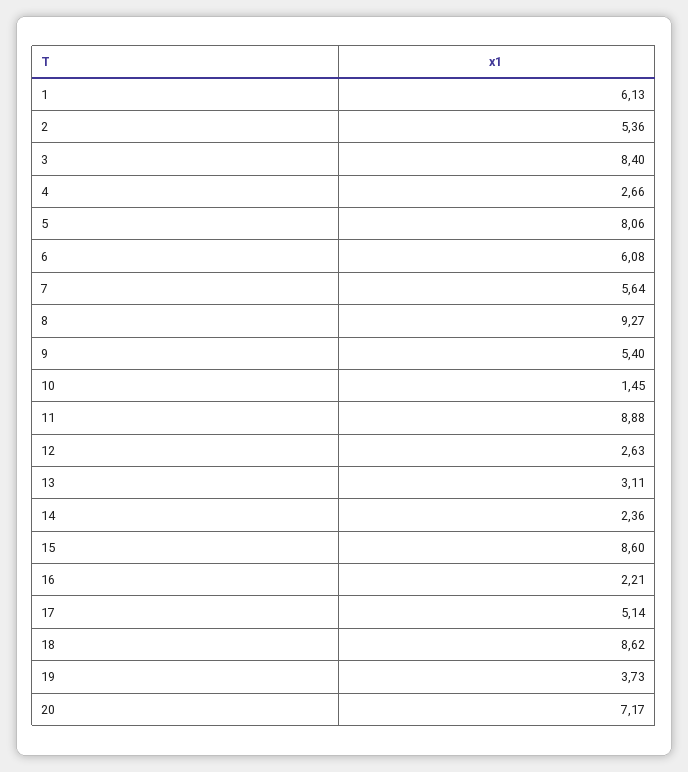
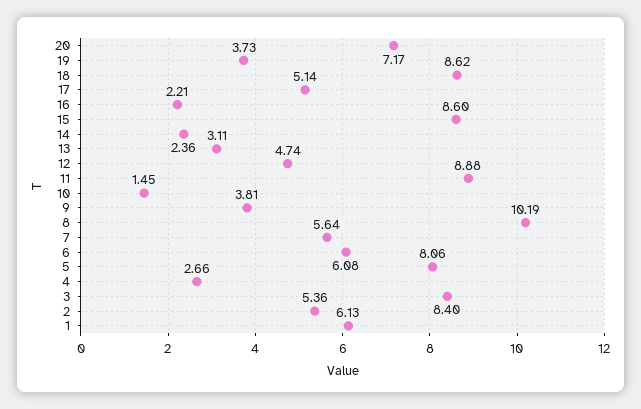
8: 9.27 -> 10.19
9: 5.4 -> 3.81
12: 2.63 -> 4.74

